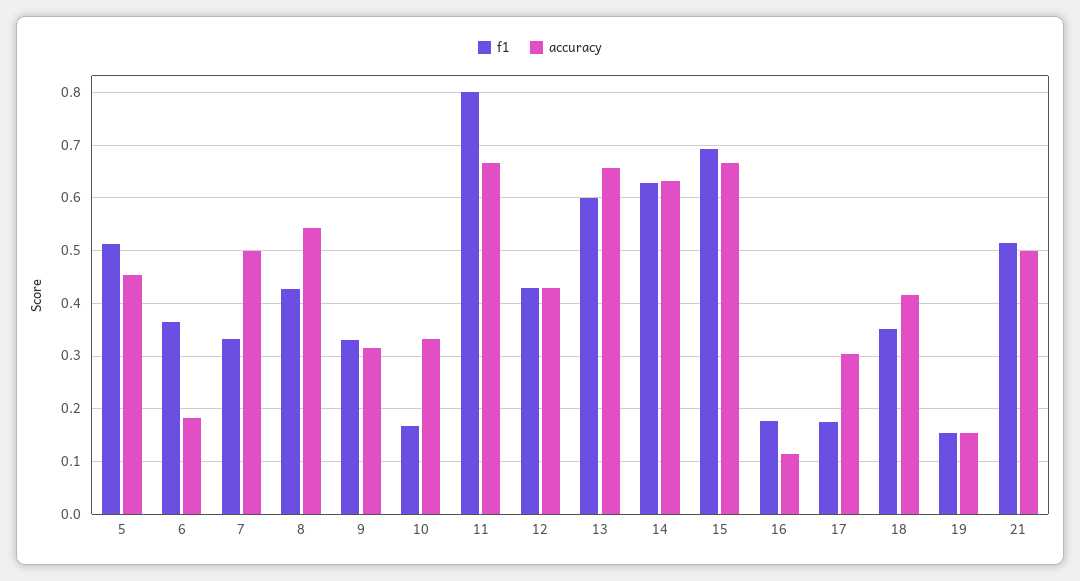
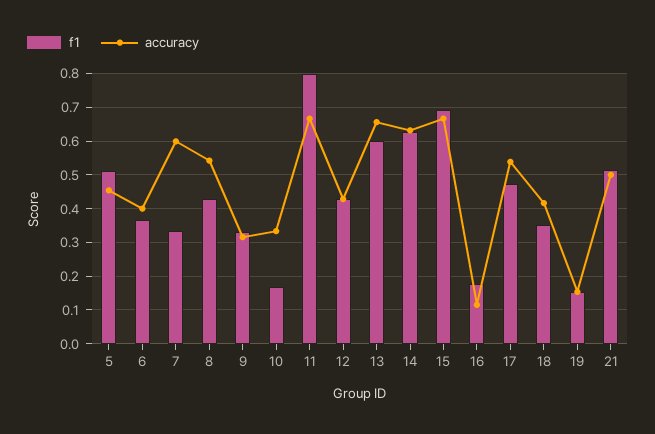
accuracy, 6: 0.18 -> 0.4
accuracy, 7: 0.5 -> 0.6
f1, 17: 0.18 -> 0.48
accuracy, 17: 0.3 -> 0.54

